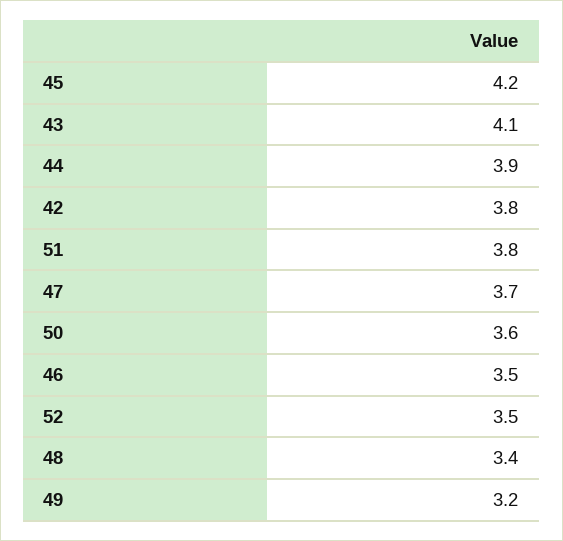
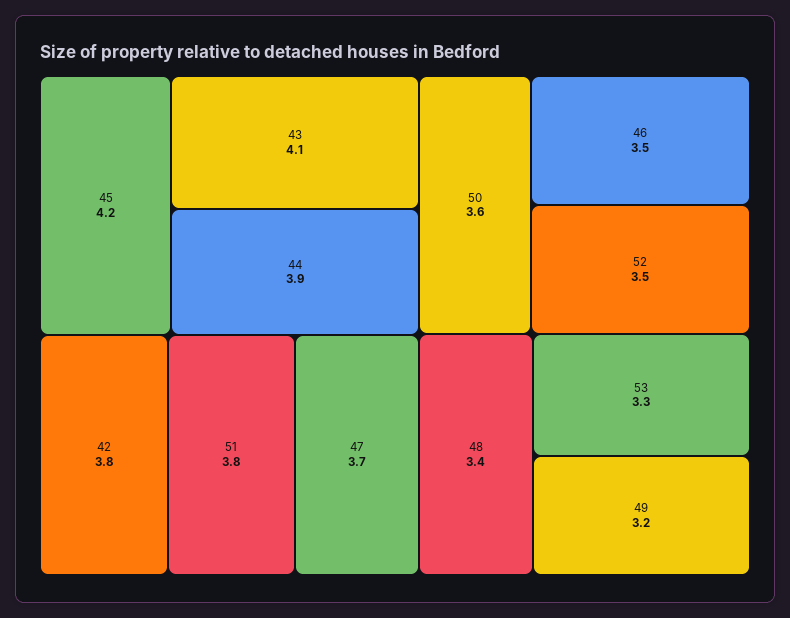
53: none -> 3.3

